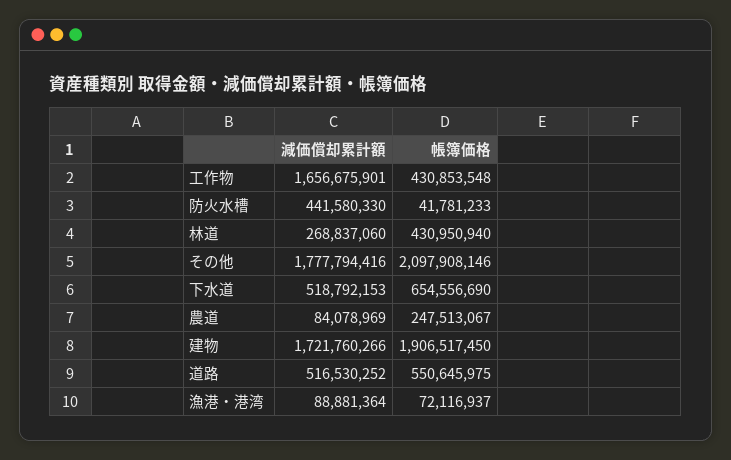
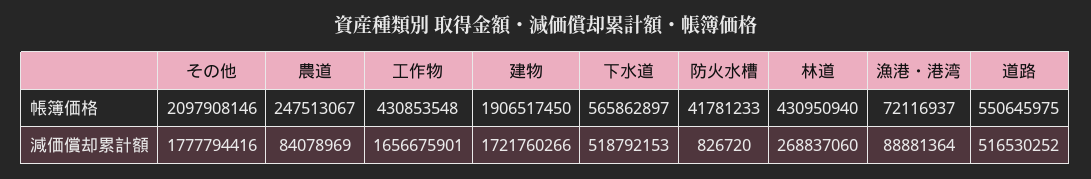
減価償却累計額, 防火水槽: 441580330 -> 826720
帳簿価格, 下水道: 654556690 -> 565862897

